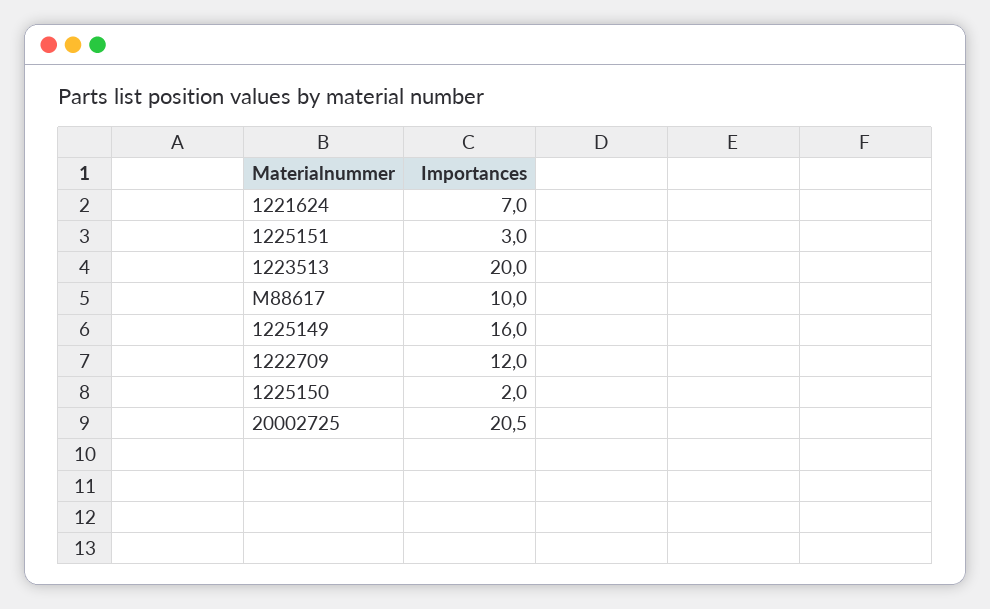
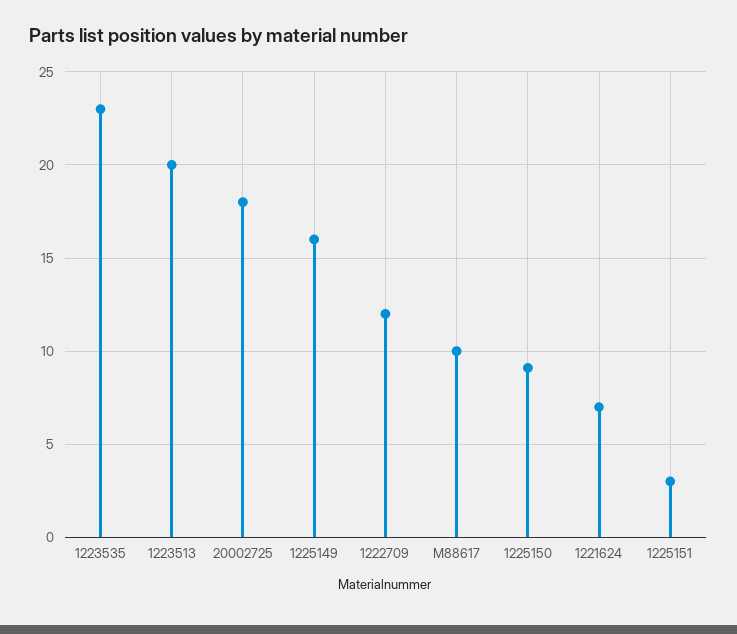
1225150: 2 -> 9
20002725: 20.5 -> 18
1223535: none -> 23

